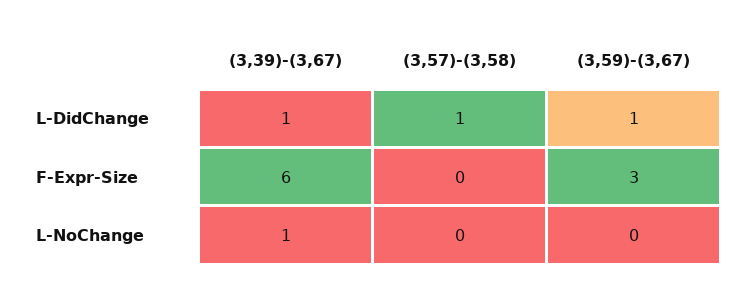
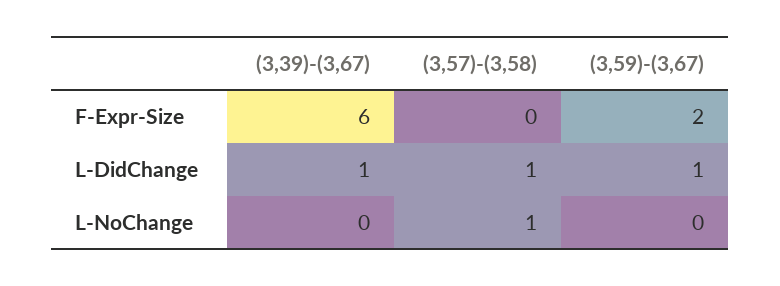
(3,59)-(3,67), F-Expr-Size: 3 -> 2
(3,39)-(3,67), L-NoChange: 1 -> 0
(3,57)-(3,58), L-NoChange: 0 -> 1

